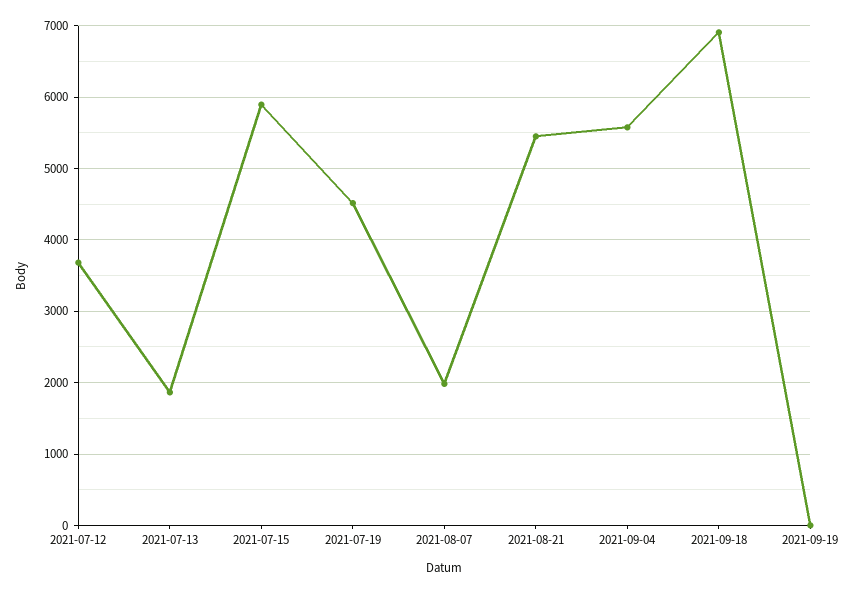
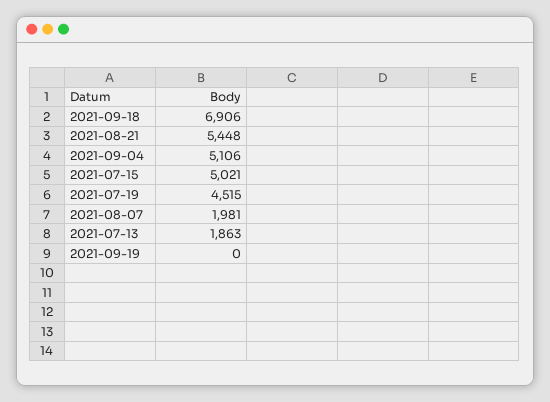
2021-07-12: 3700 -> none
2021-07-15: 5900 -> 5021
2021-09-04: 5600 -> 5106

